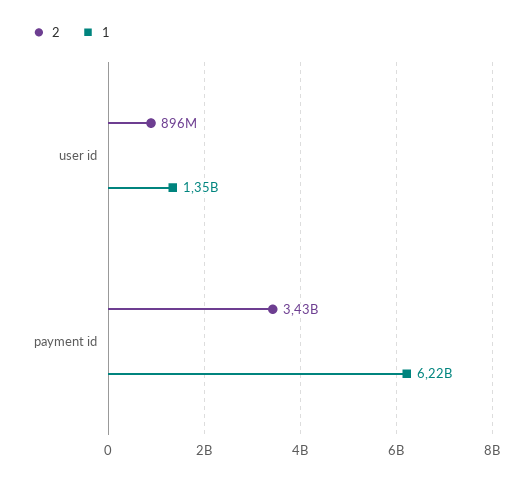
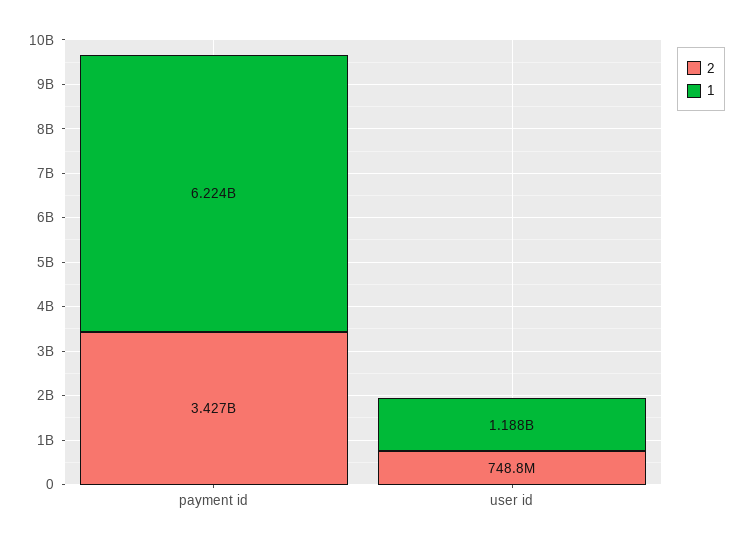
2, user id: 896000000 -> 748800000
1, user id: 1350000000 -> 1188000000

